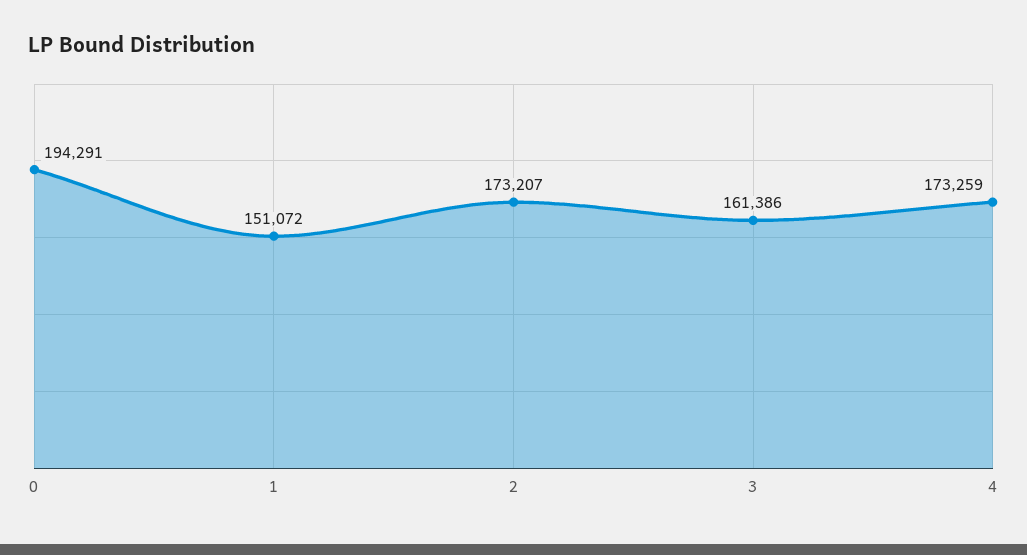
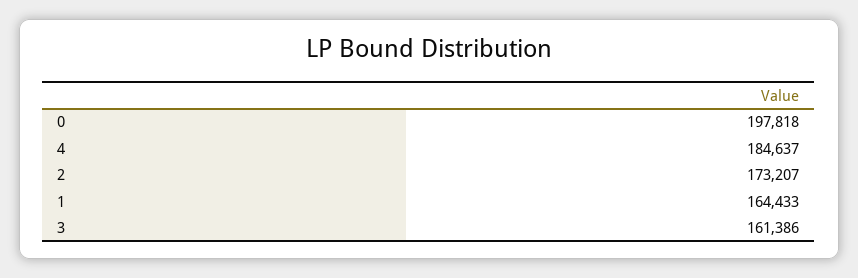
0: 194291 -> 197818
1: 151072 -> 164433
4: 173259 -> 184637

